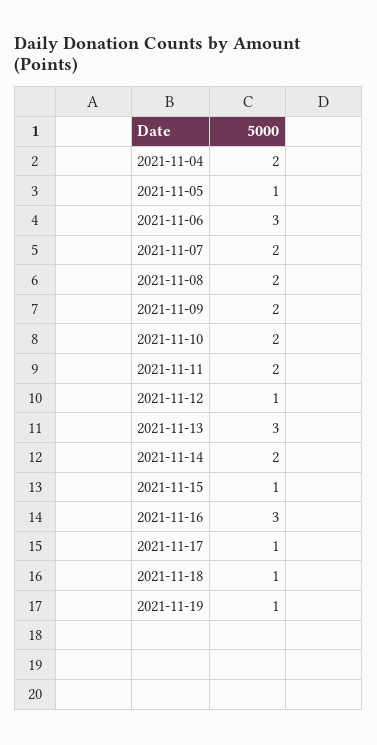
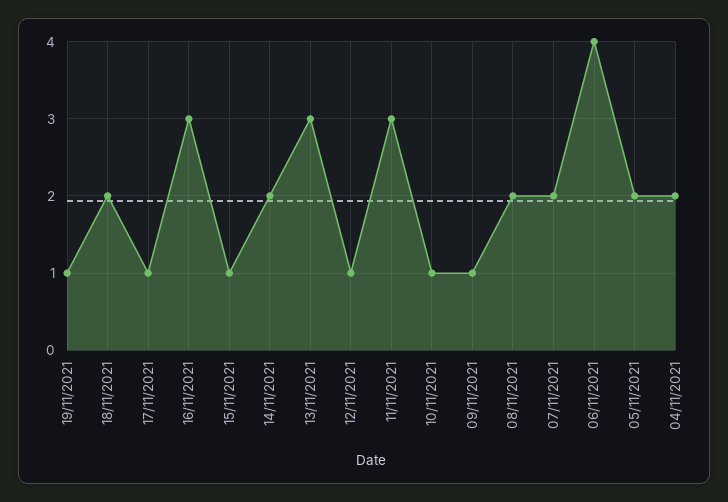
2021-11-05: 1 -> 2
2021-11-06: 3 -> 4
2021-11-09: 2 -> 1
2021-11-10: 2 -> 1
2021-11-11: 2 -> 3
2021-11-18: 1 -> 2

